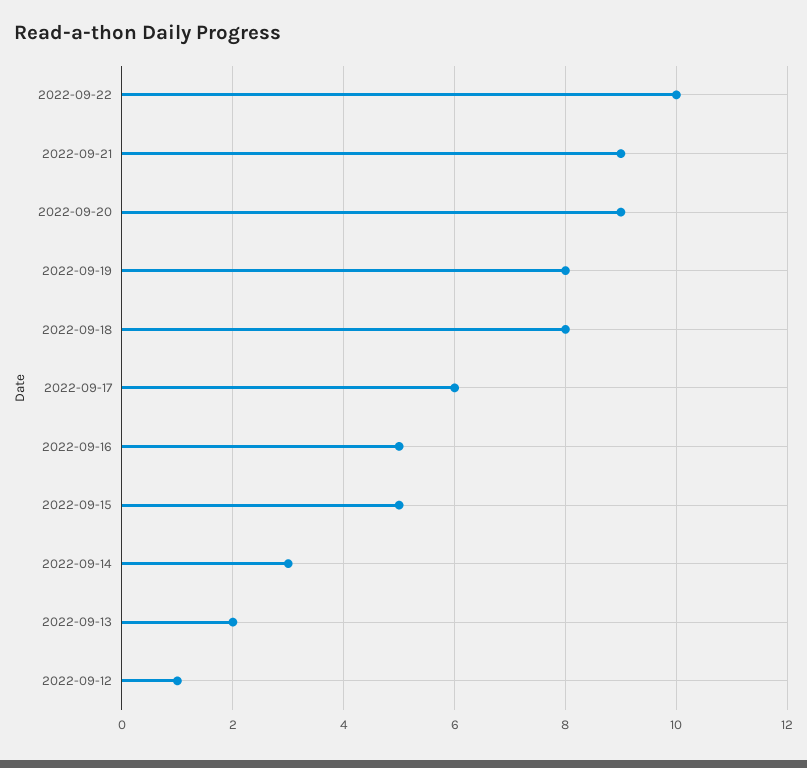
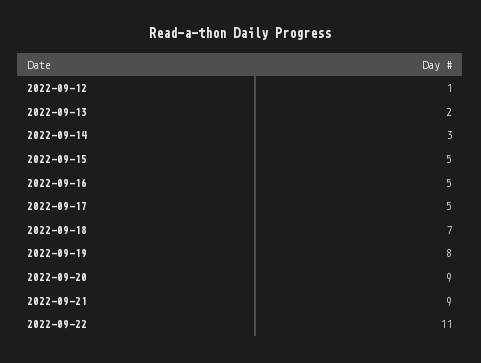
2022-09-22: 10 -> 11
2022-09-18: 8 -> 7
2022-09-17: 6 -> 5

